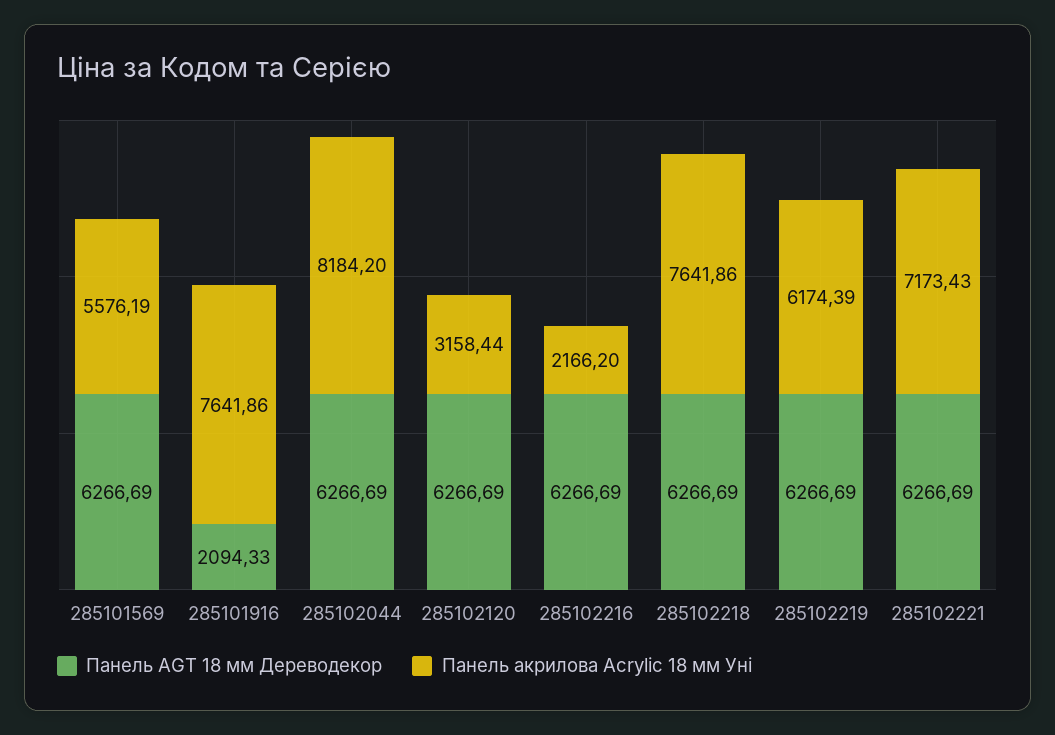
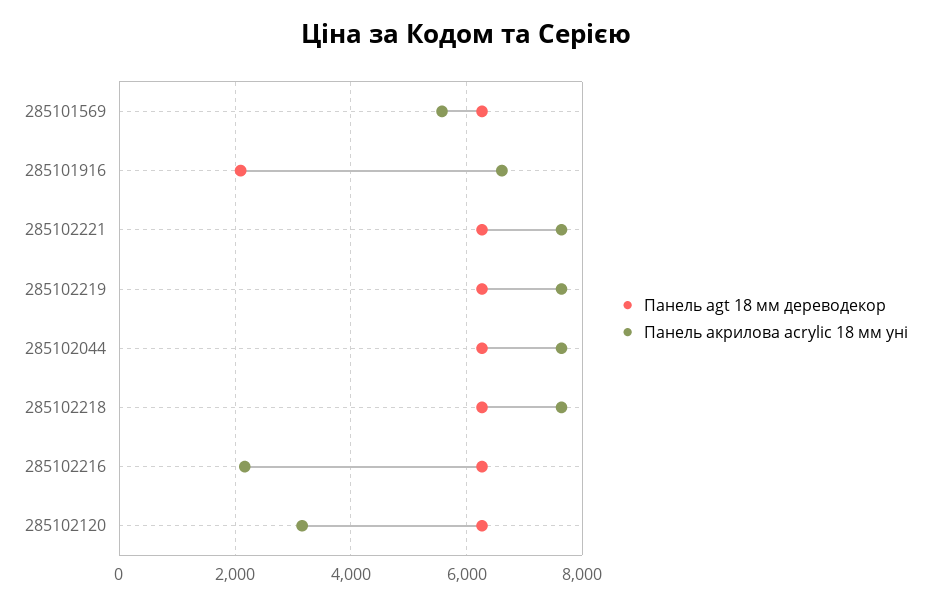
Панель акрилова Acrylic 18 мм Уні, 285101916: 7641.86 -> 6600
Панель акрилова Acrylic 18 мм Уні, 285102044: 8184.2 -> 7600
Панель акрилова Acrylic 18 мм Уні, 285102219: 6174.39 -> 7600
Панель акрилова Acrylic 18 мм Уні, 285102221: 7173.43 -> 7600

